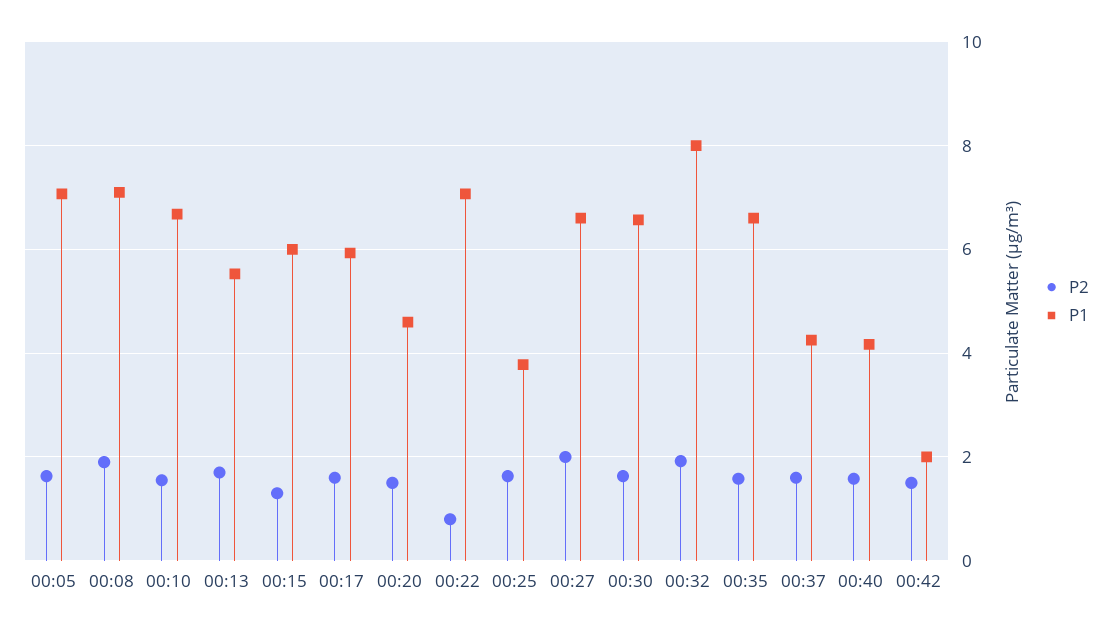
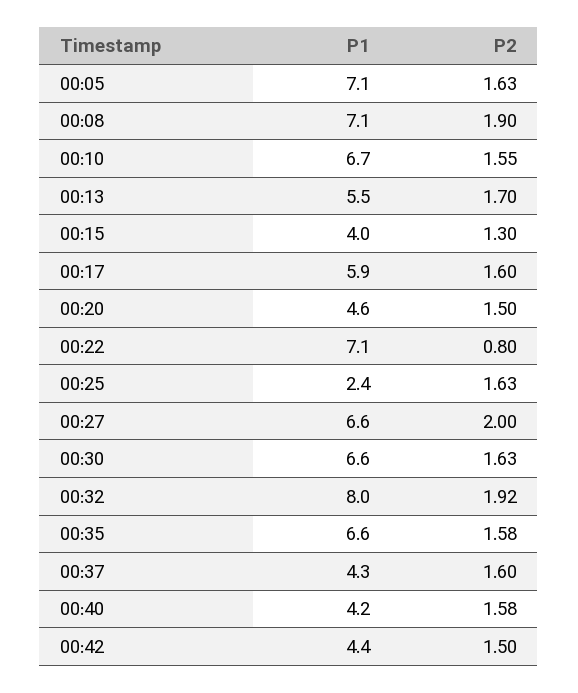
P1, 00:15: 6 -> 4
P1, 00:25: 3.8 -> 2.4
P1, 00:42: 2 -> 4.4

